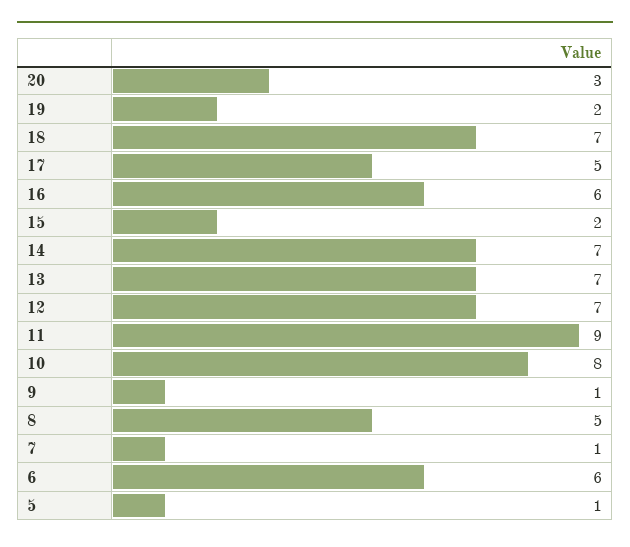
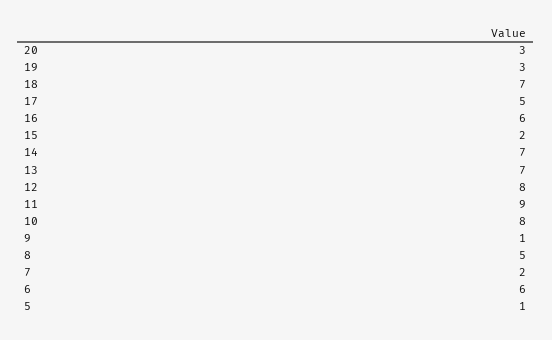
19: 2 -> 3
12: 7 -> 8
7: 1 -> 2

